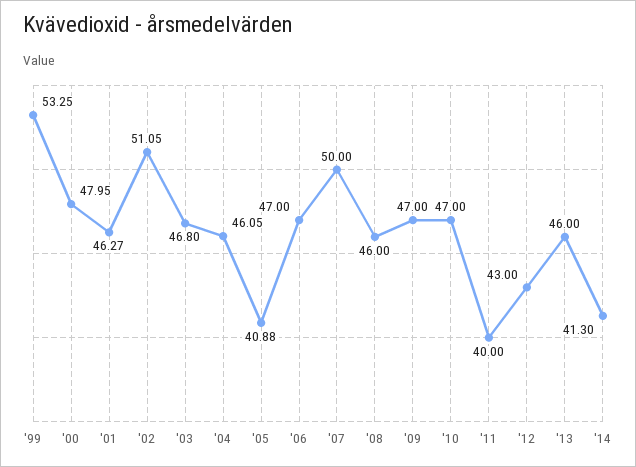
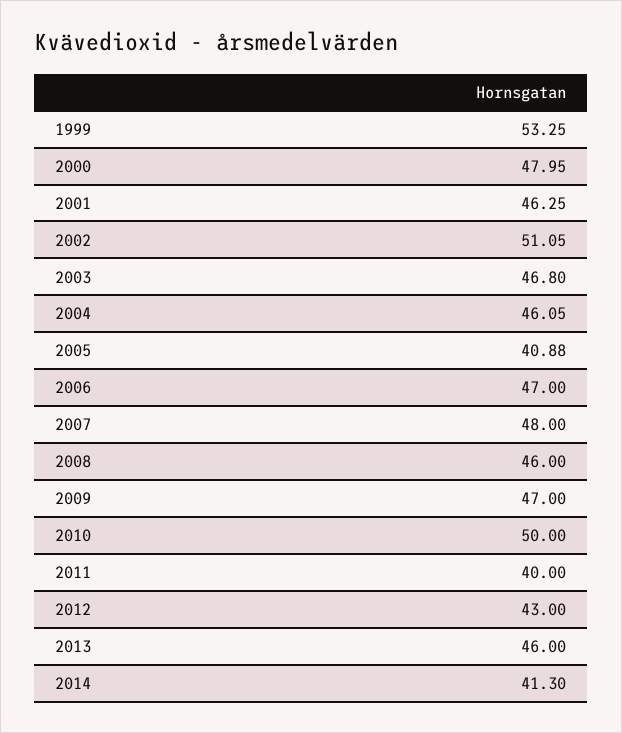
'01: 46.27 -> 46.25
'07: 50 -> 48
'10: 47 -> 50

